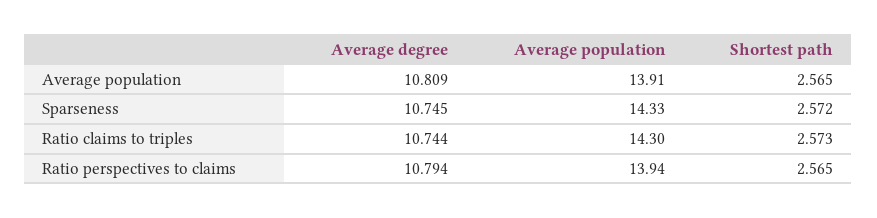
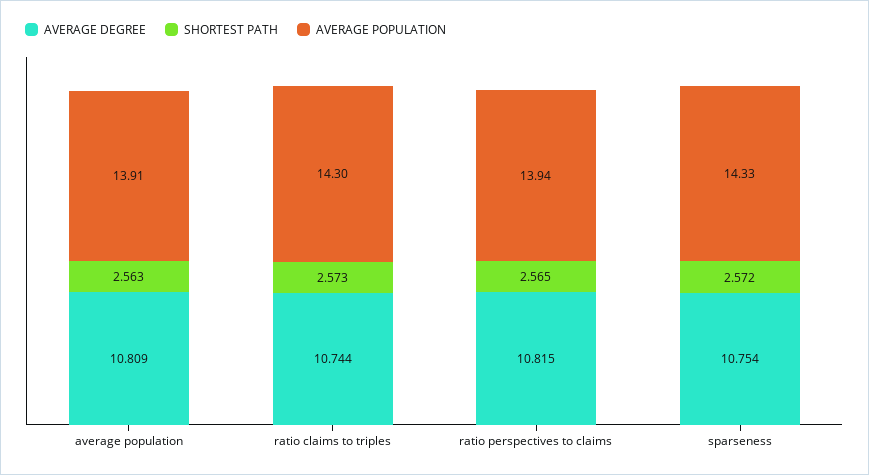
Shortest path, Average population: 2.565 -> 2.563
Average degree, Sparseness: 10.745 -> 10.754
Average degree, Ratio perspectives to claims: 10.794 -> 10.815

